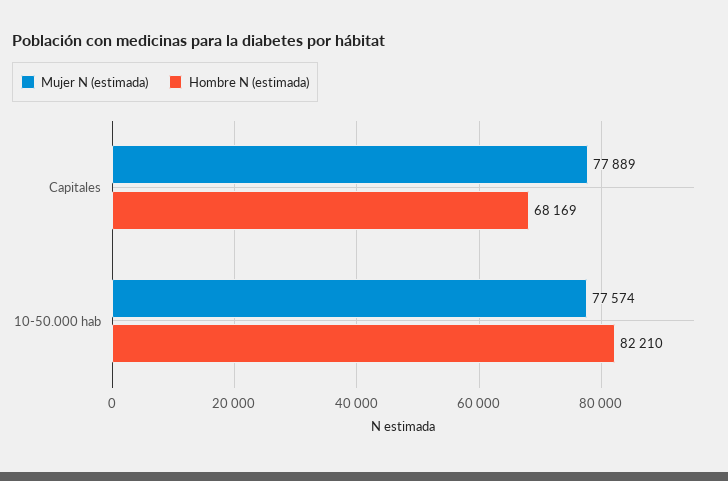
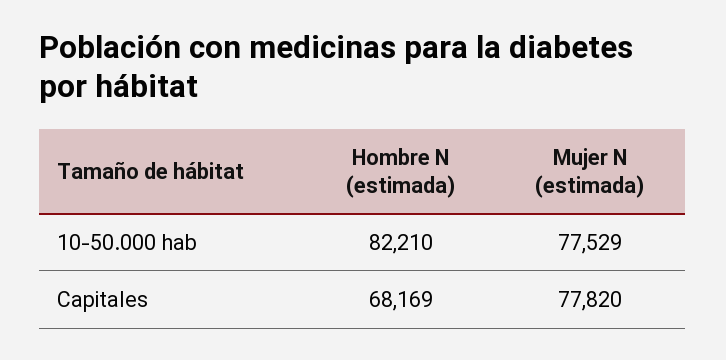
Mujer N (estimada), Capitales: 77889 -> 77820
Mujer N (estimada), 10-50.000 hab: 77574 -> 77529

